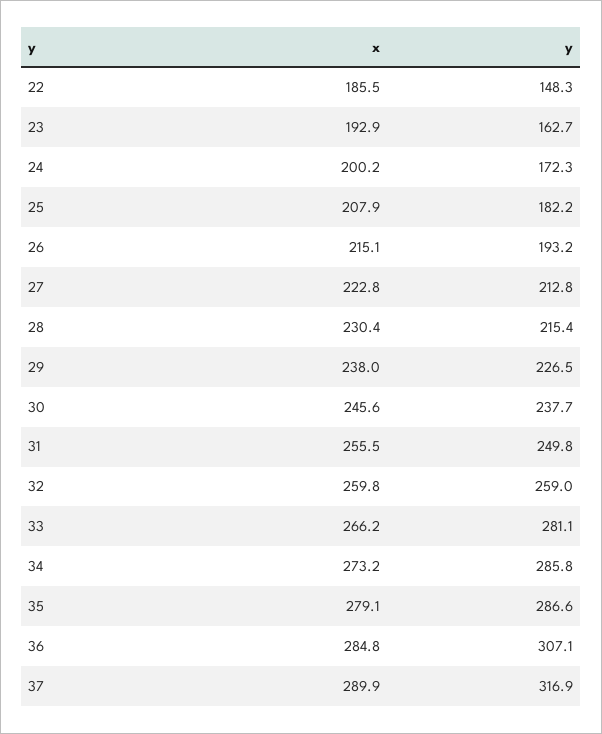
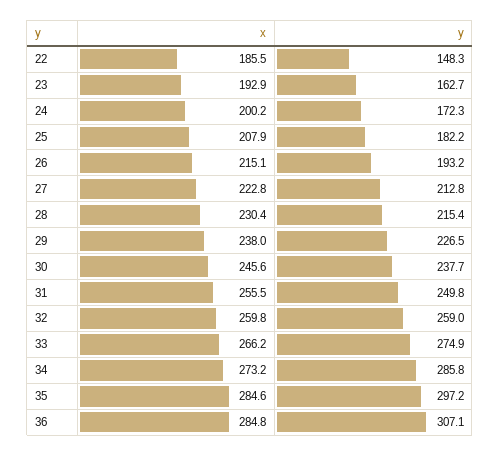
y, 33: 281.1 -> 274.9
x, 35: 279.1 -> 284.6
y, 35: 286.6 -> 297.2
x, 37: 289.9 -> none
y, 37: 316.9 -> none

